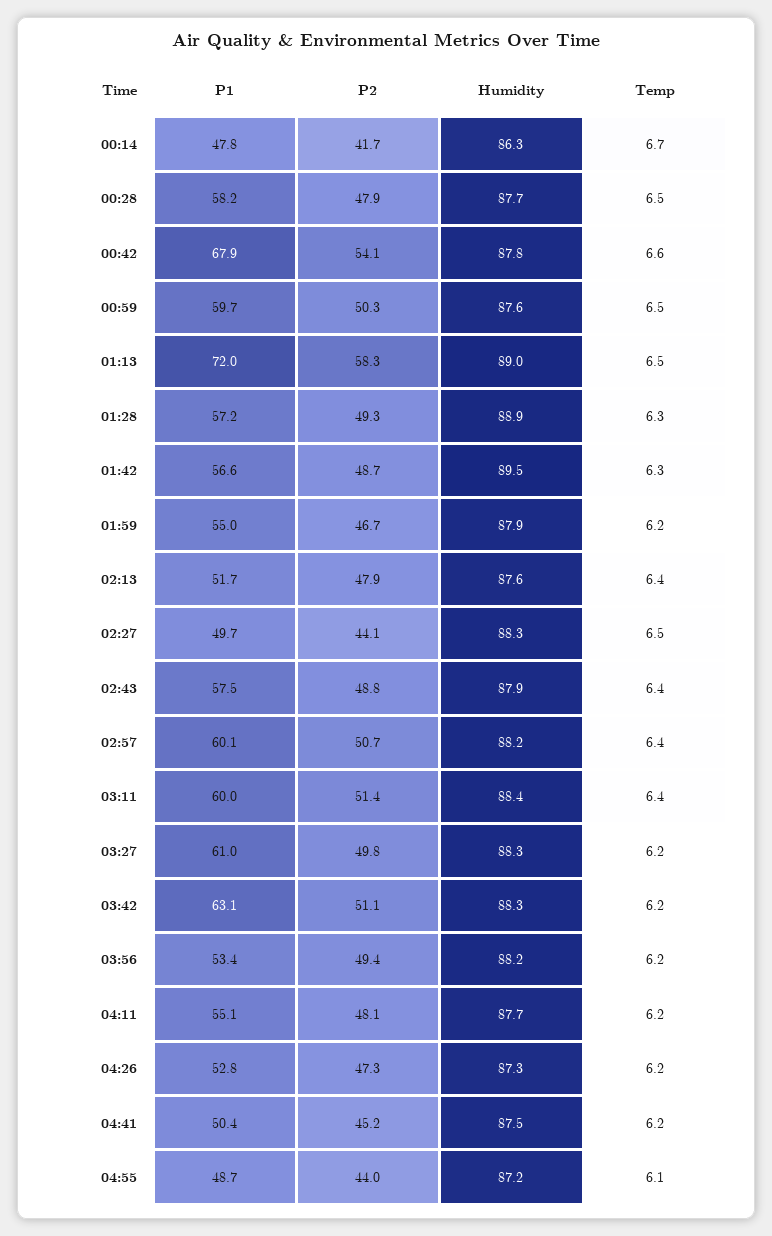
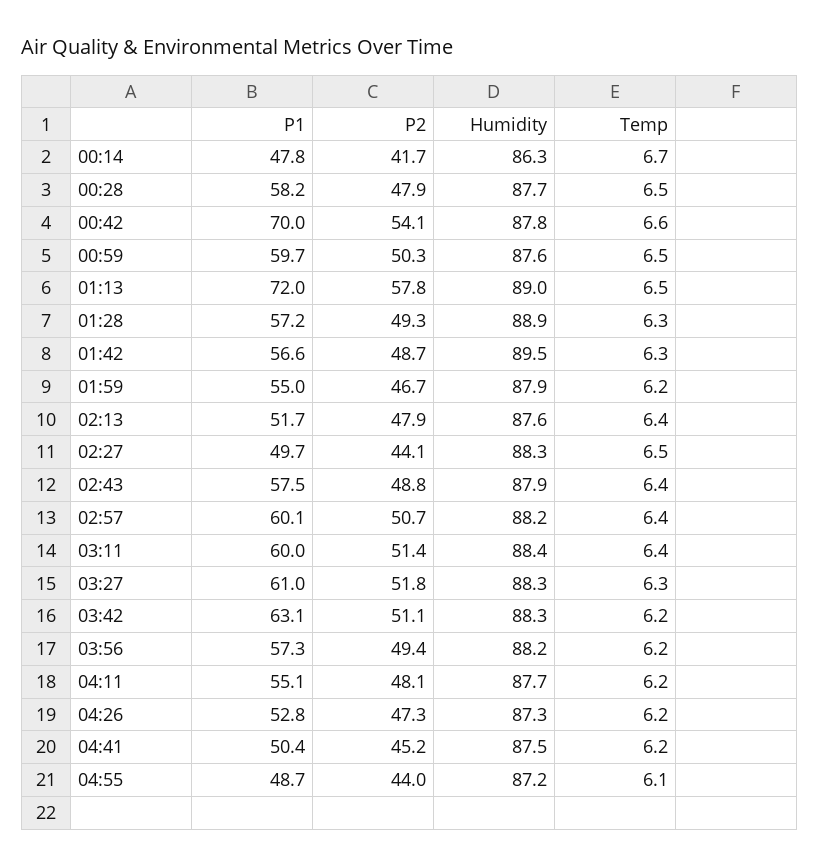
P1, 00:42: 67.9 -> 70
P2, 01:13: 58.3 -> 57.8
P2, 03:27: 49.8 -> 51.8
Temp, 03:27: 6.2 -> 6.3
P1, 03:56: 53.4 -> 57.3

